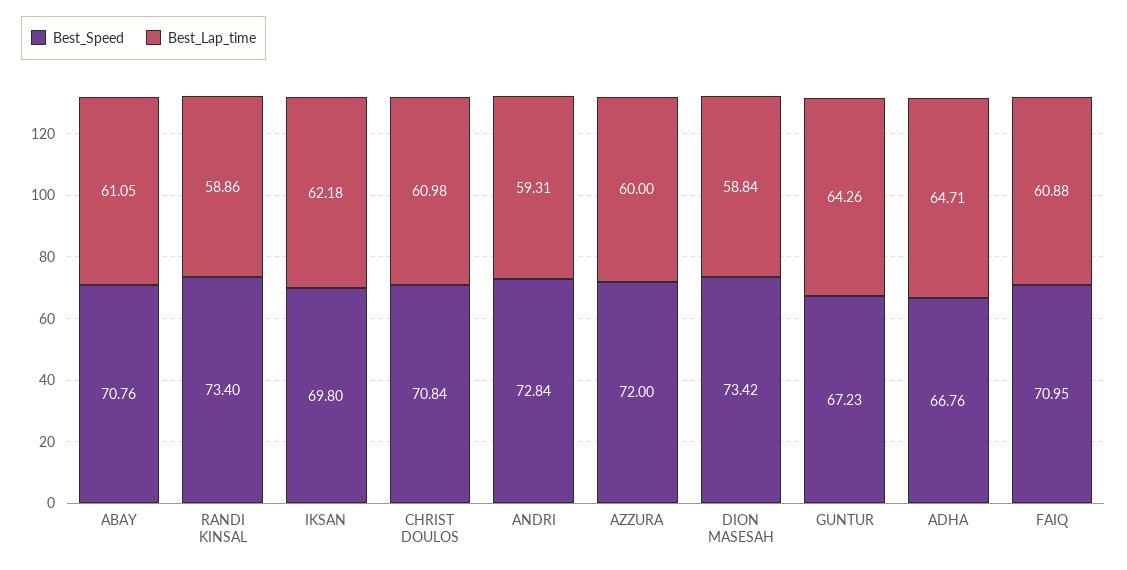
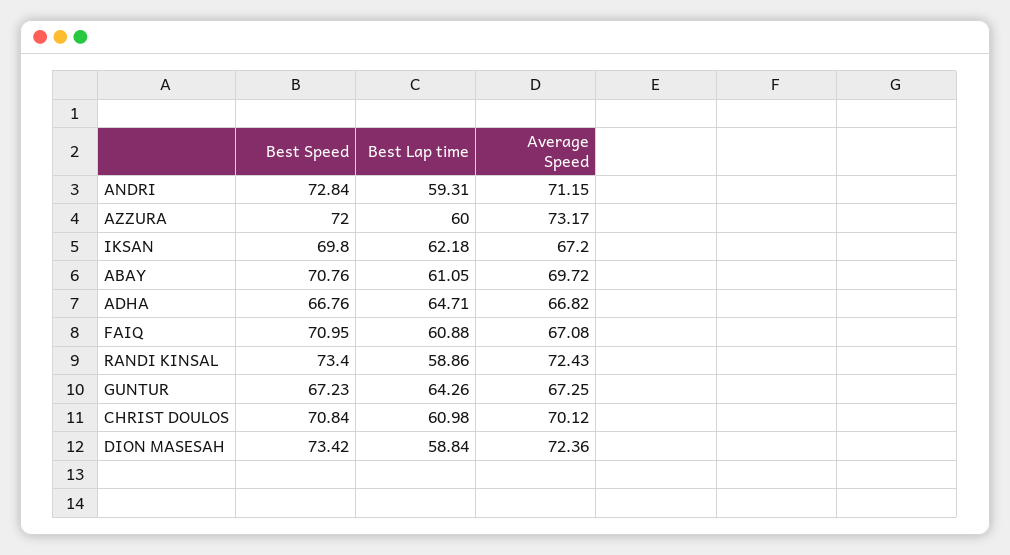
Average Speed, ANDRI: none -> 71.15
Average Speed, AZZURA: none -> 73.17
Average Speed, IKSAN: none -> 67.2
Average Speed, ABAY: none -> 69.72
Average Speed, ADHA: none -> 66.82
Average Speed, FAIQ: none -> 67.08
Average Speed, RANDI KINSAL: none -> 72.43
Average Speed, GUNTUR: none -> 67.25
Average Speed, CHRIST DOULOS: none -> 70.12
Average Speed, DION MASESAH: none -> 72.36

